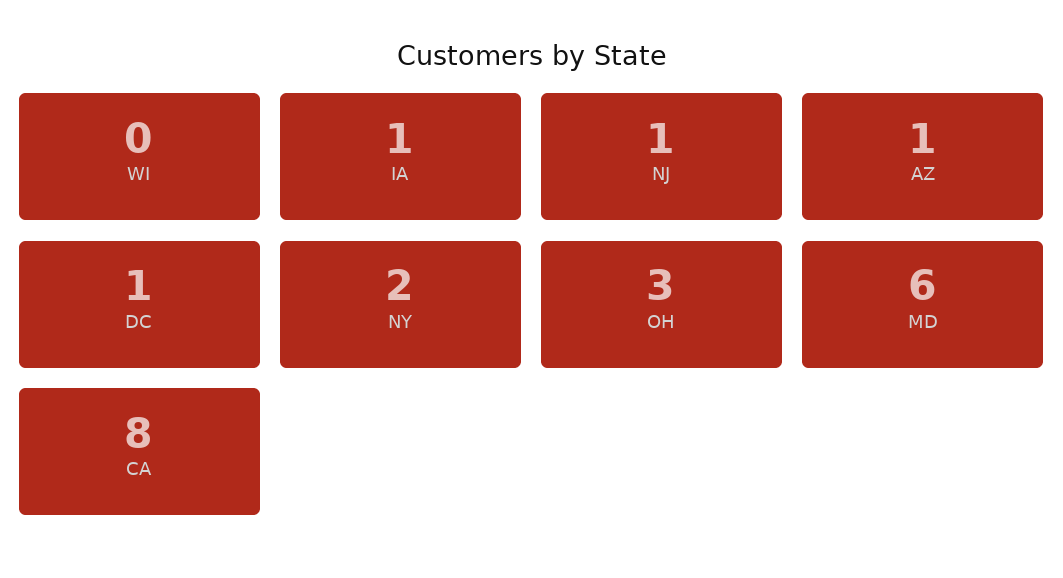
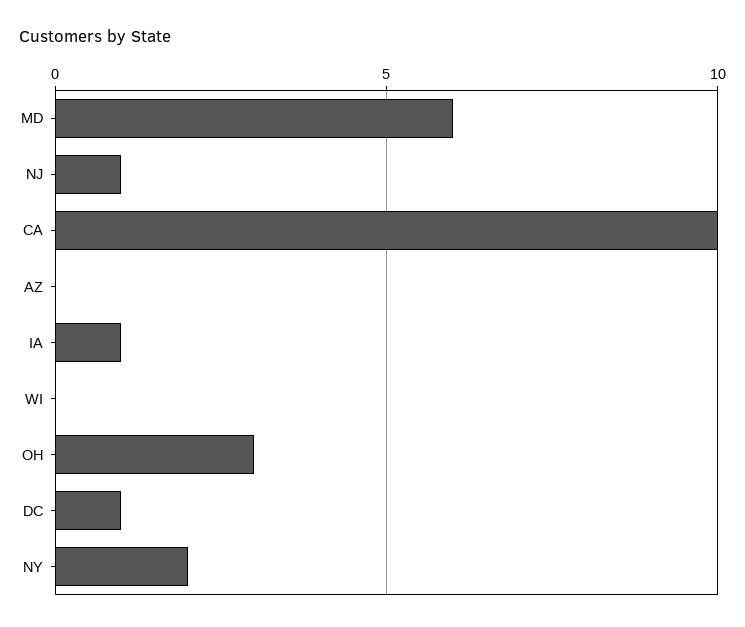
AZ: 1 -> 0
CA: 8 -> 10

